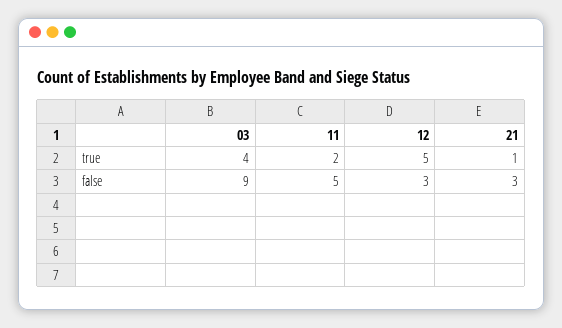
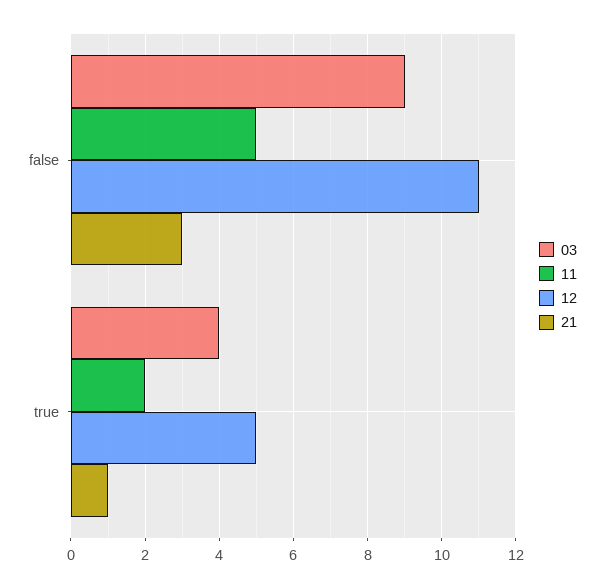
12, false: 3 -> 11

